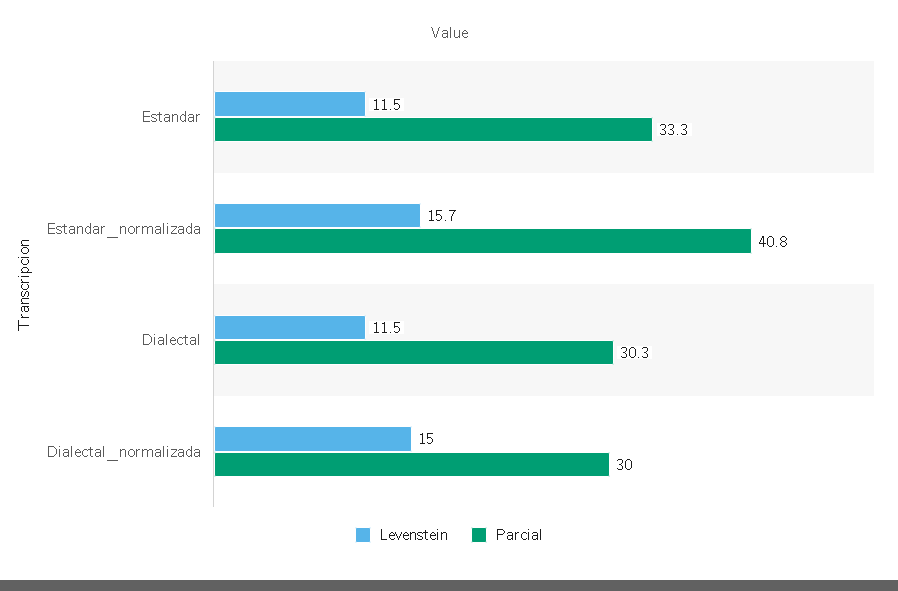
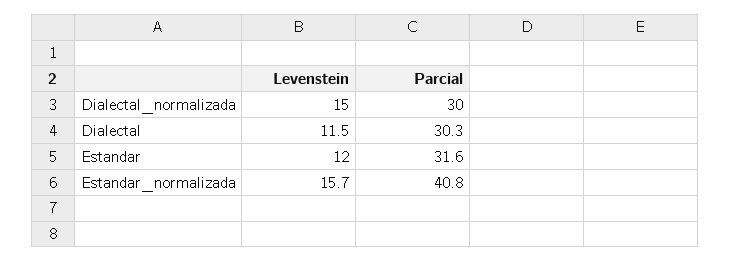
Levenstein, Estandar: 11.5 -> 12
Parcial, Estandar: 33.3 -> 31.6

